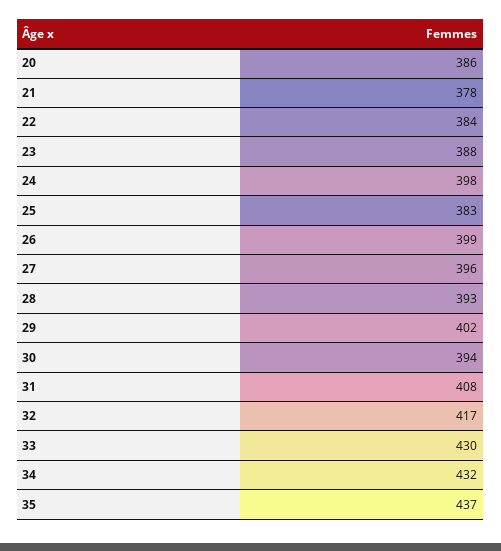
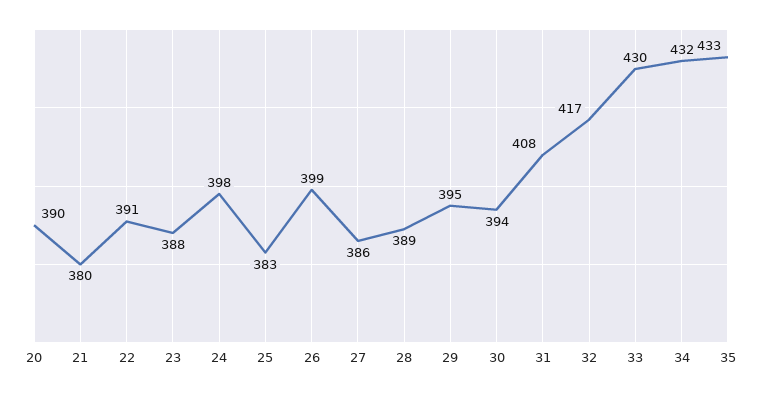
20: 386 -> 390
21: 378 -> 380
22: 384 -> 391
27: 396 -> 386
28: 393 -> 389
29: 402 -> 395
35: 437 -> 433

